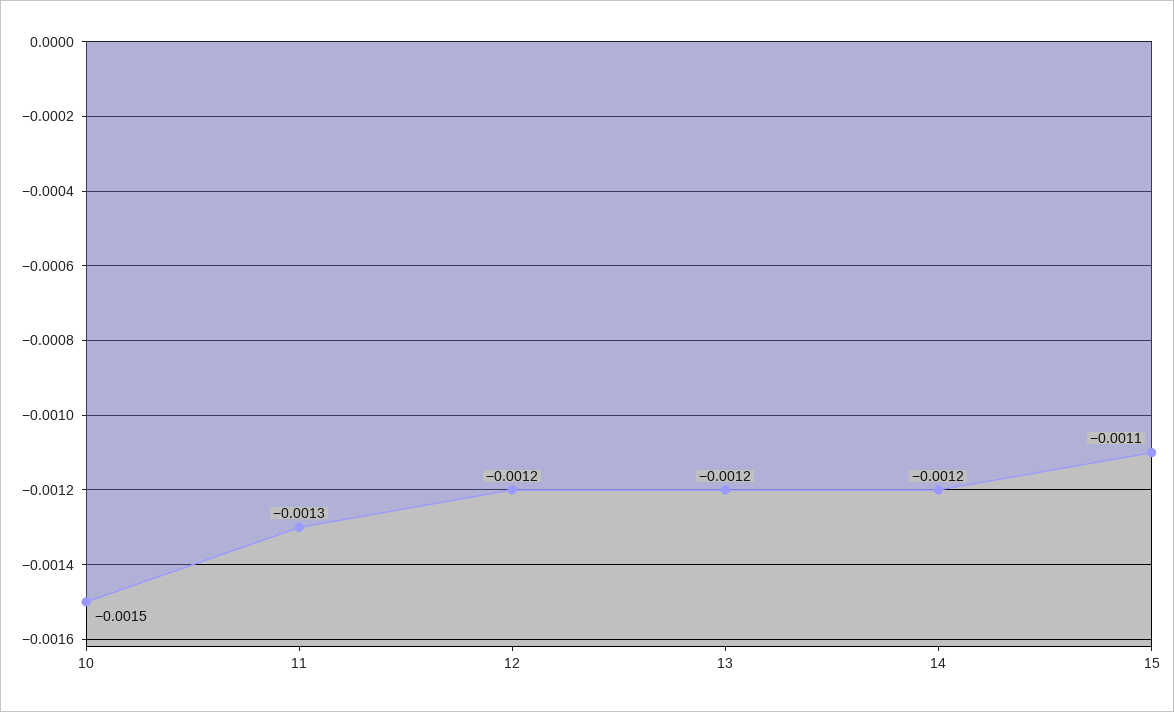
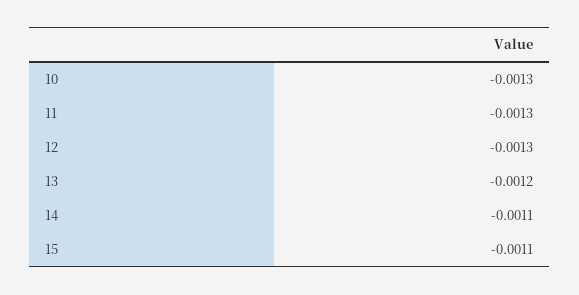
10: -0.0015 -> -0.0013
12: -0.0012 -> -0.0013
14: -0.0012 -> -0.0011

